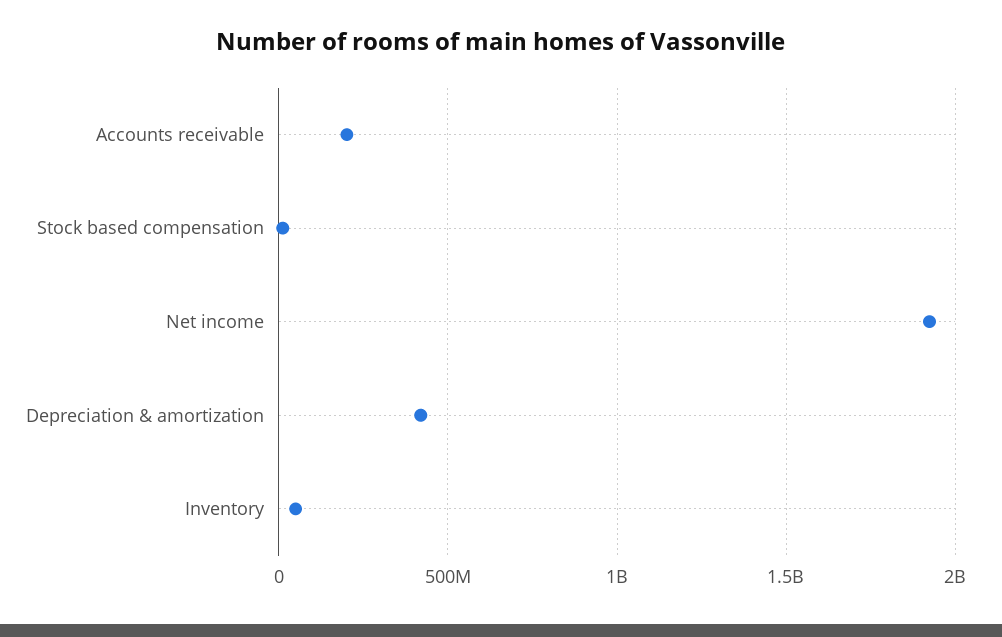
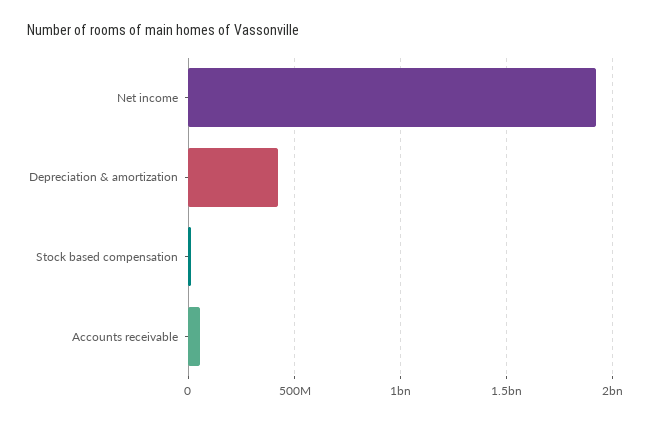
Accounts receivable: 200000000 -> 50000000
Inventory: 50000000 -> none

